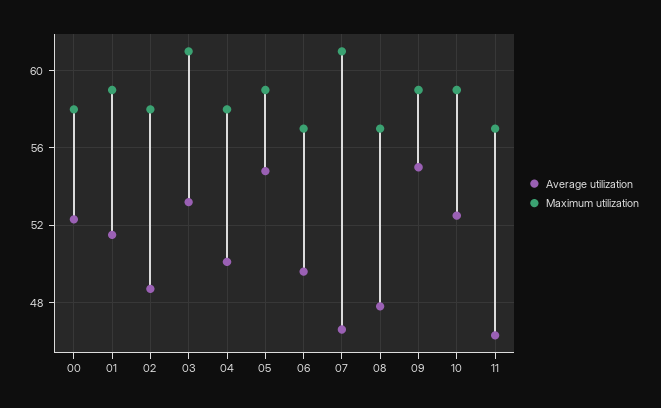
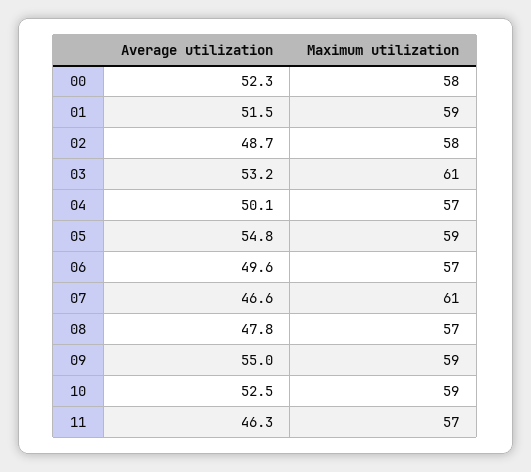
Maximum utilization, 04: 58 -> 57

